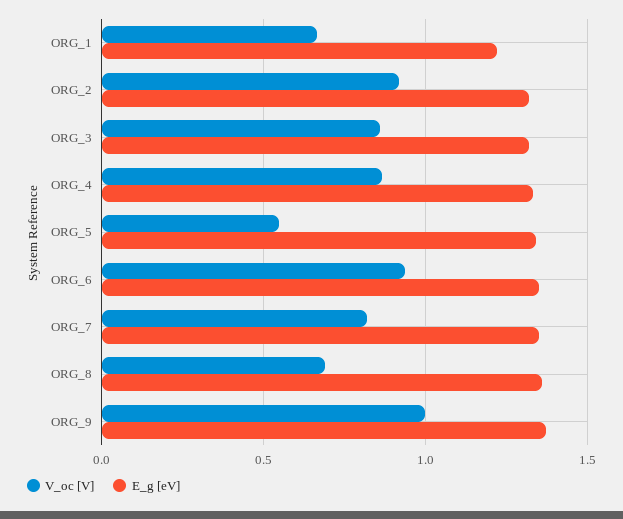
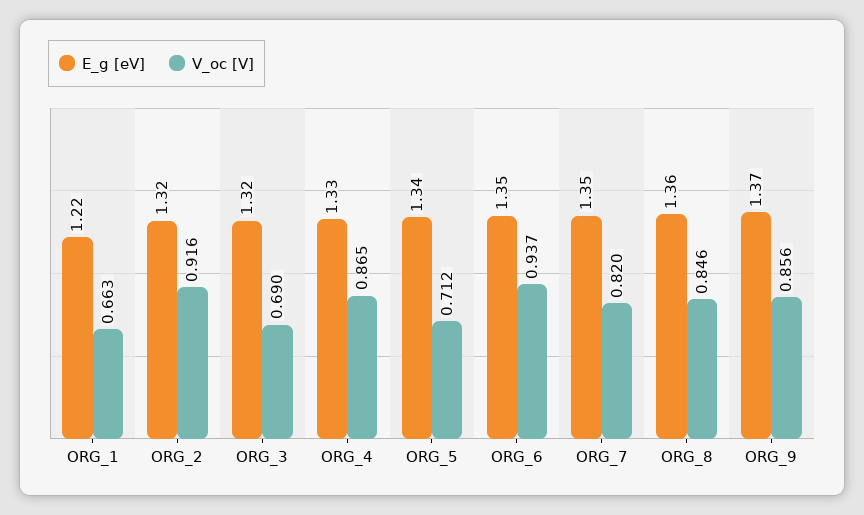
V_oc [V], ORG_3: 0.85 -> 0.69
V_oc [V], ORG_5: 0.55 -> 0.712
V_oc [V], ORG_8: 0.7 -> 0.846
V_oc [V], ORG_9: 1 -> 0.856

